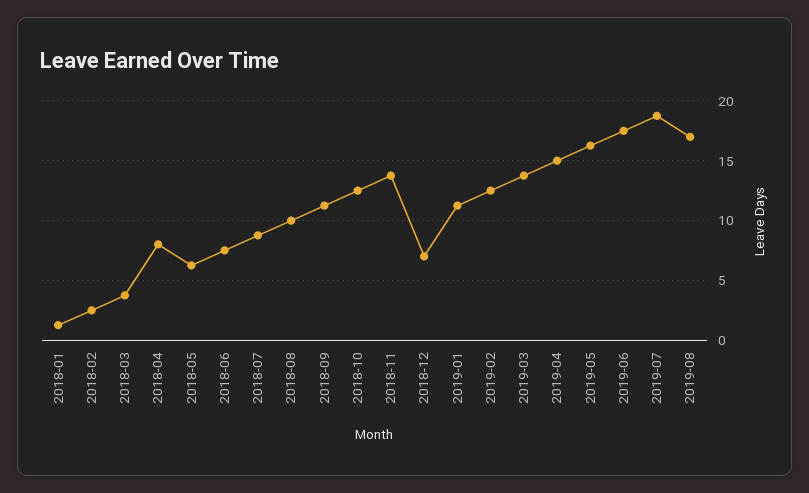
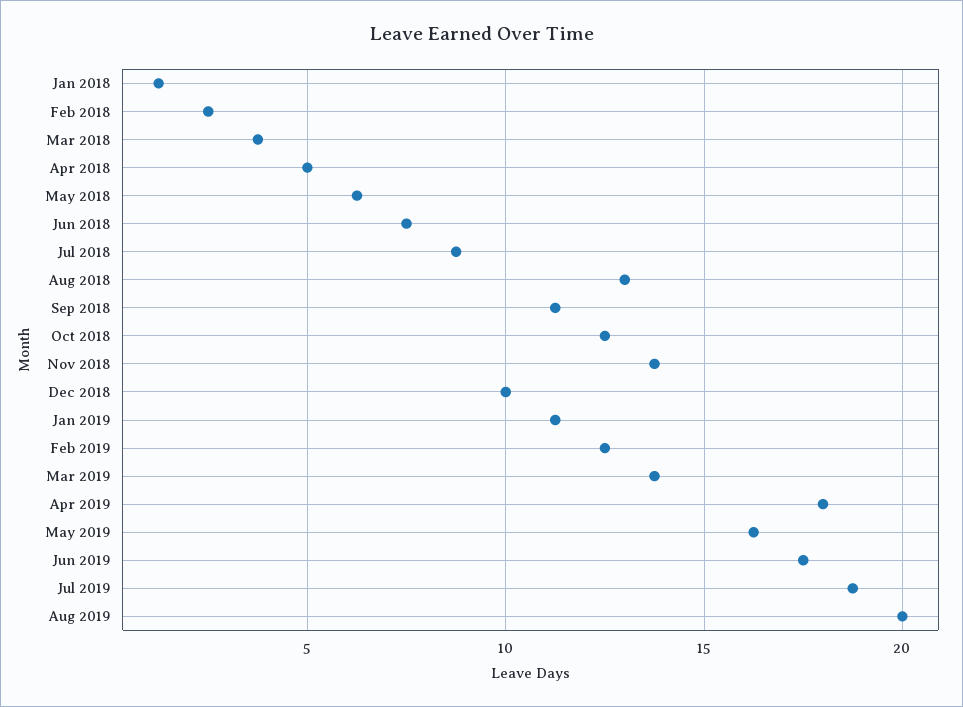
2018-04: 8 -> 5
2018-08: 10 -> 13
2018-12: 7 -> 10
2019-04: 15 -> 18
2019-08: 17 -> 20

